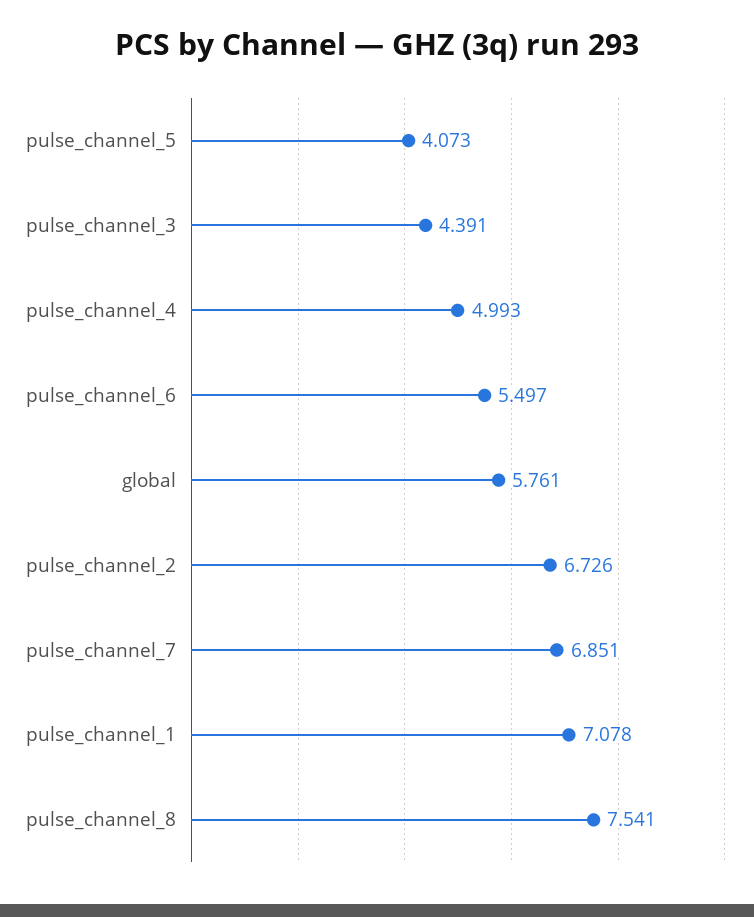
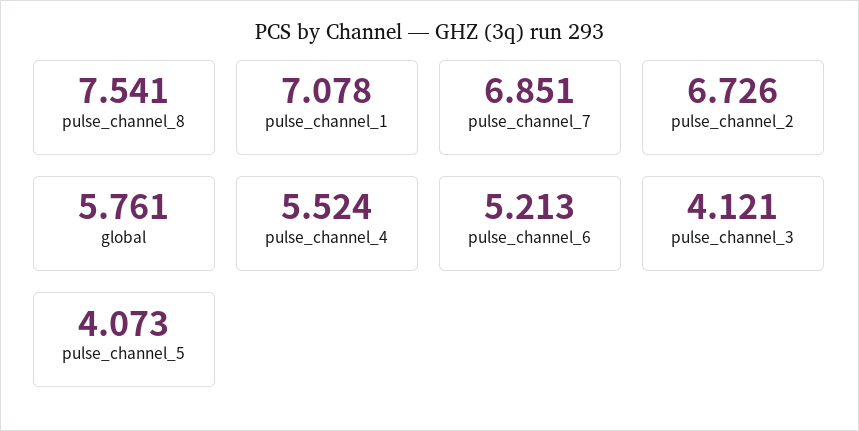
pulse_channel_3: 4.391 -> 4.121
pulse_channel_4: 4.993 -> 5.524
pulse_channel_6: 5.497 -> 5.213

